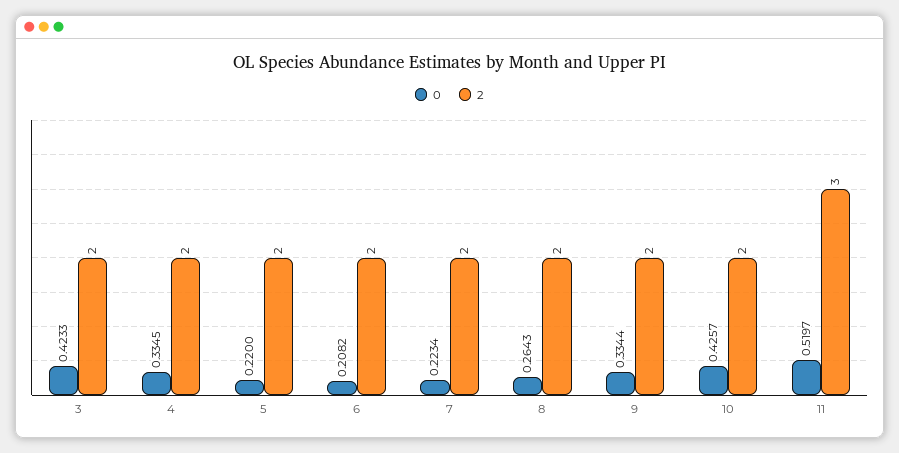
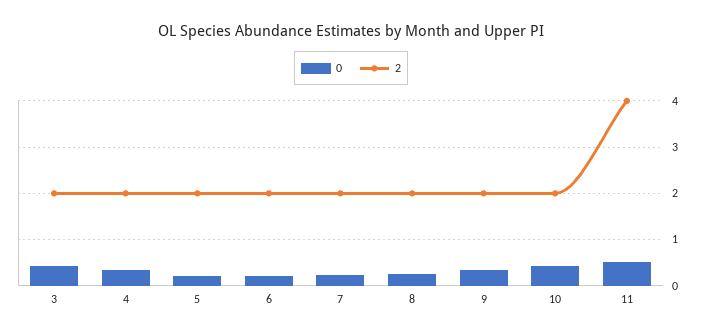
2, 11: 3 -> 4

